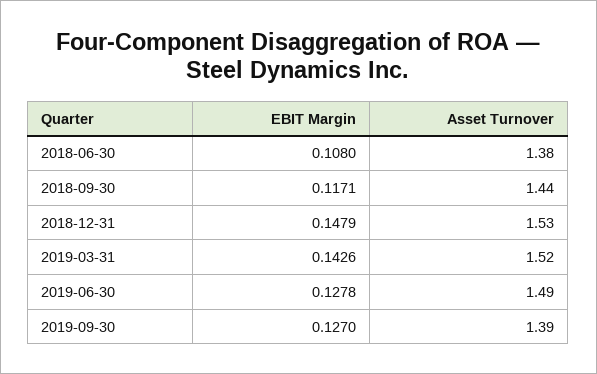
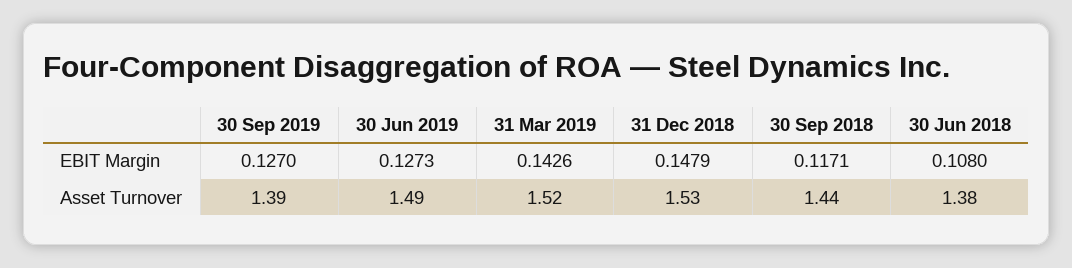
EBIT Margin, 2019-06-30: 0.1278 -> 0.1273

